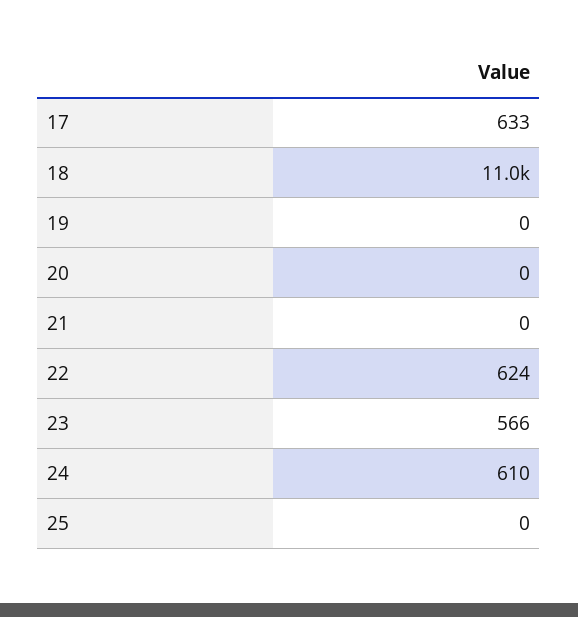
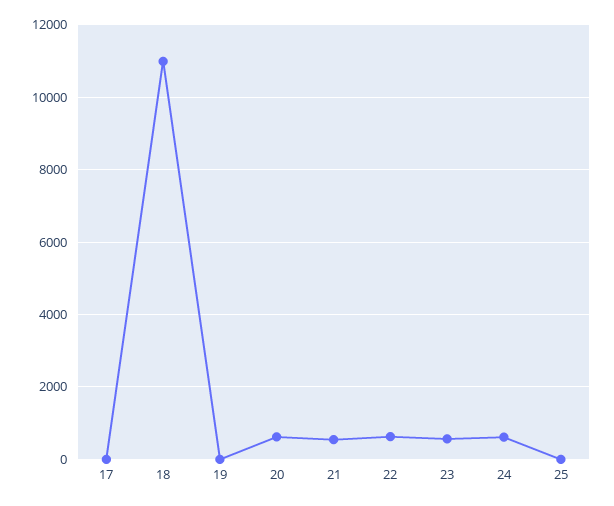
17: 633 -> 0
20: 0 -> 600
21: 0 -> 600

